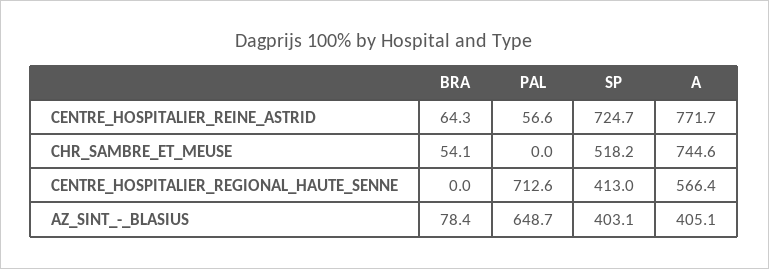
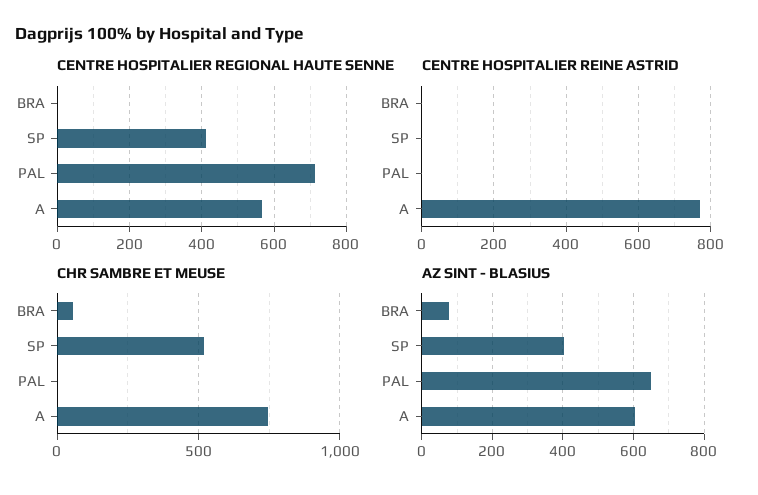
CENTRE_HOSPITALIER_REINE_ASTRID, BRA: 64.3 -> 0
CENTRE_HOSPITALIER_REINE_ASTRID, PAL: 56.6 -> 0
CENTRE_HOSPITALIER_REINE_ASTRID, SP: 724.7 -> 0
AZ_SINT_-_BLASIUS, A: 405.1 -> 600

